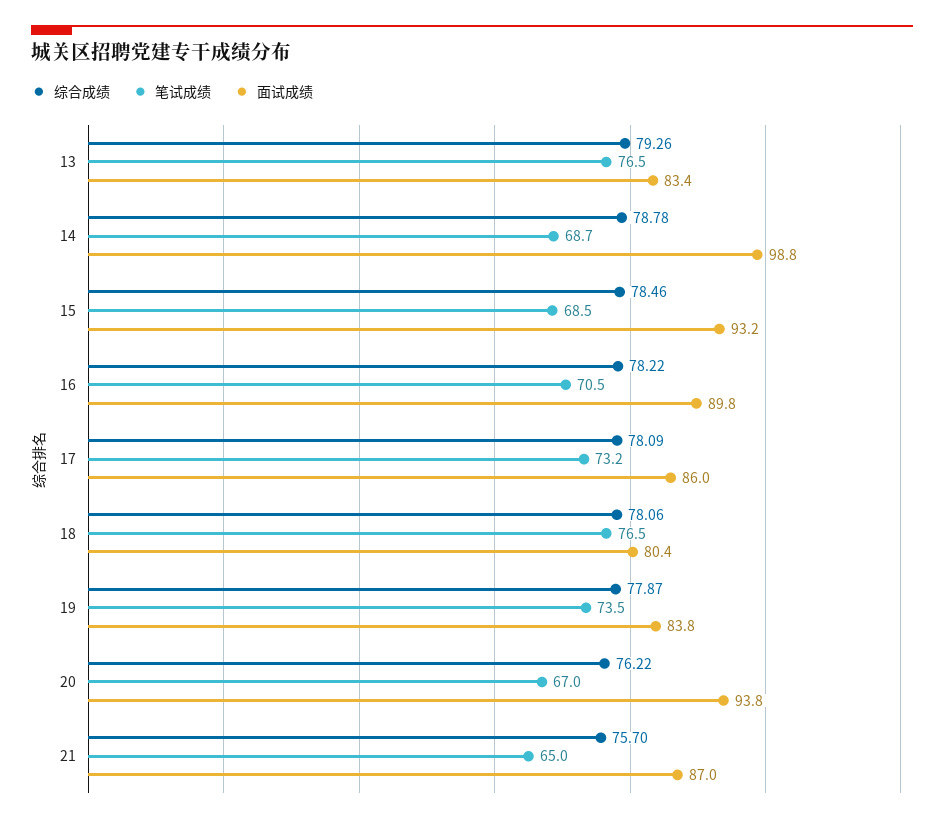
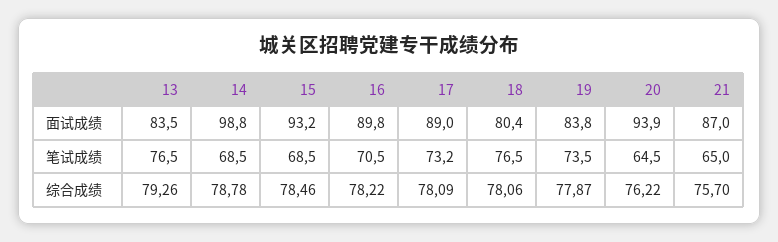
面试成绩, 13: 83.4 -> 83.5
笔试成绩, 14: 68.7 -> 68.5
面试成绩, 17: 86 -> 89
笔试成绩, 20: 67 -> 64.5
面试成绩, 20: 93.8 -> 93.9

